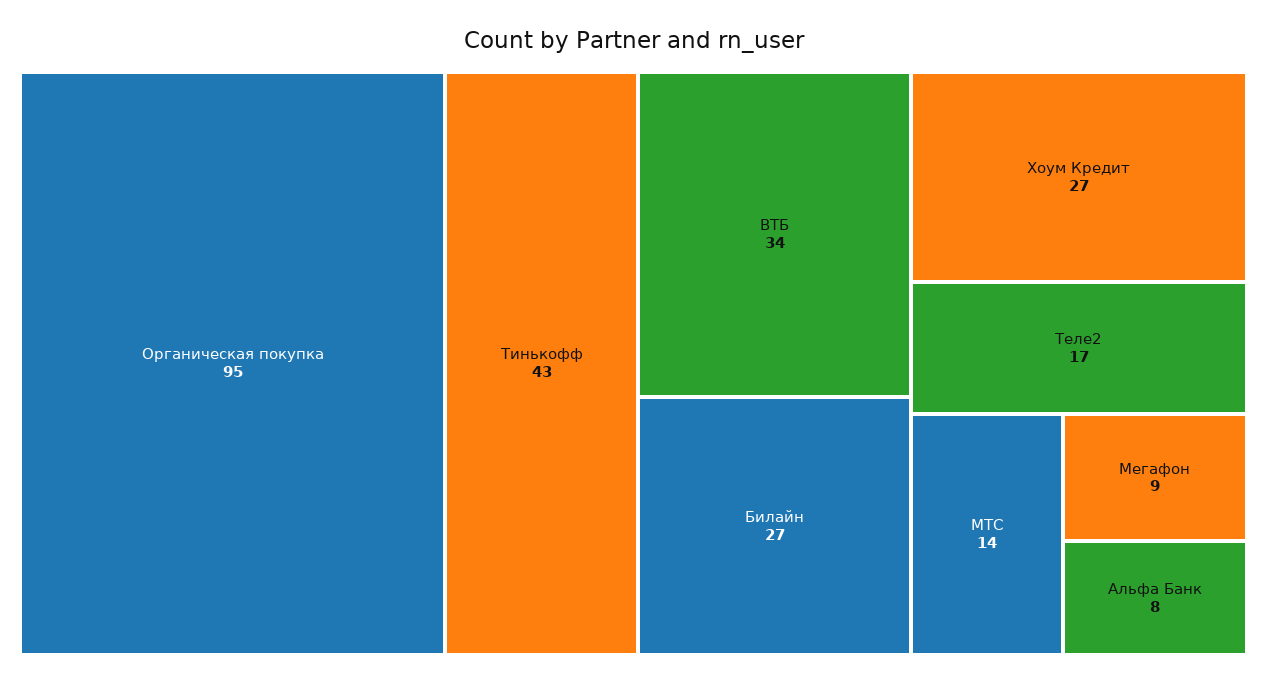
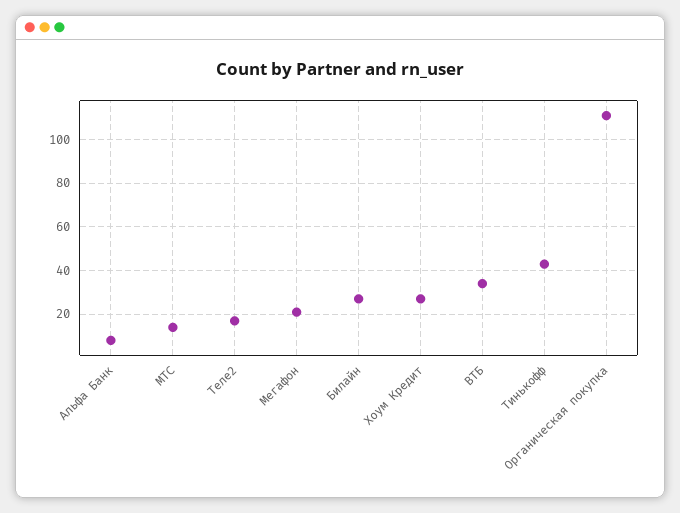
Органическая покупка: 95 -> 110
Мегафон: 9 -> 20

